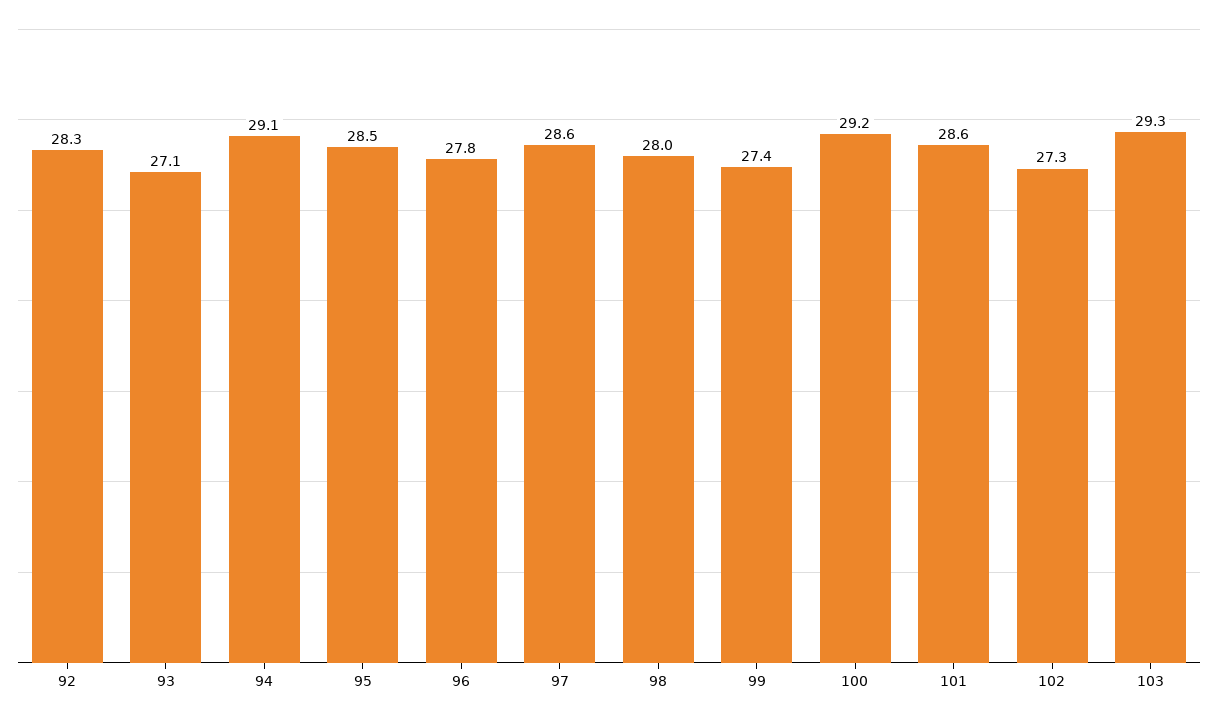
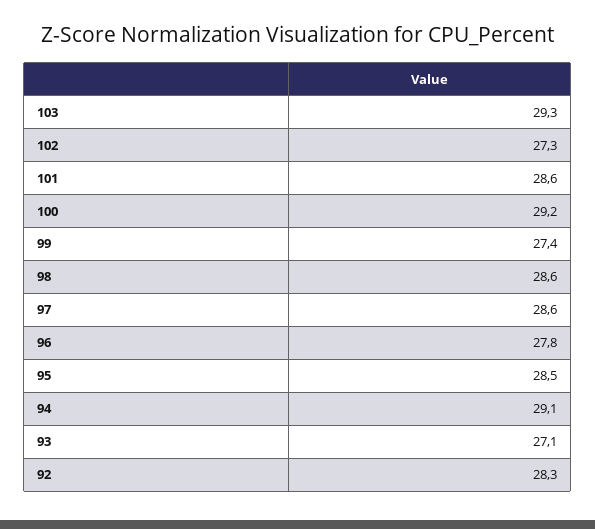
98: 28 -> 28.6

